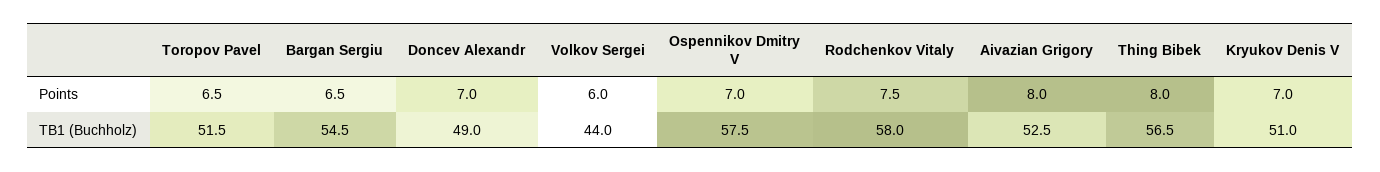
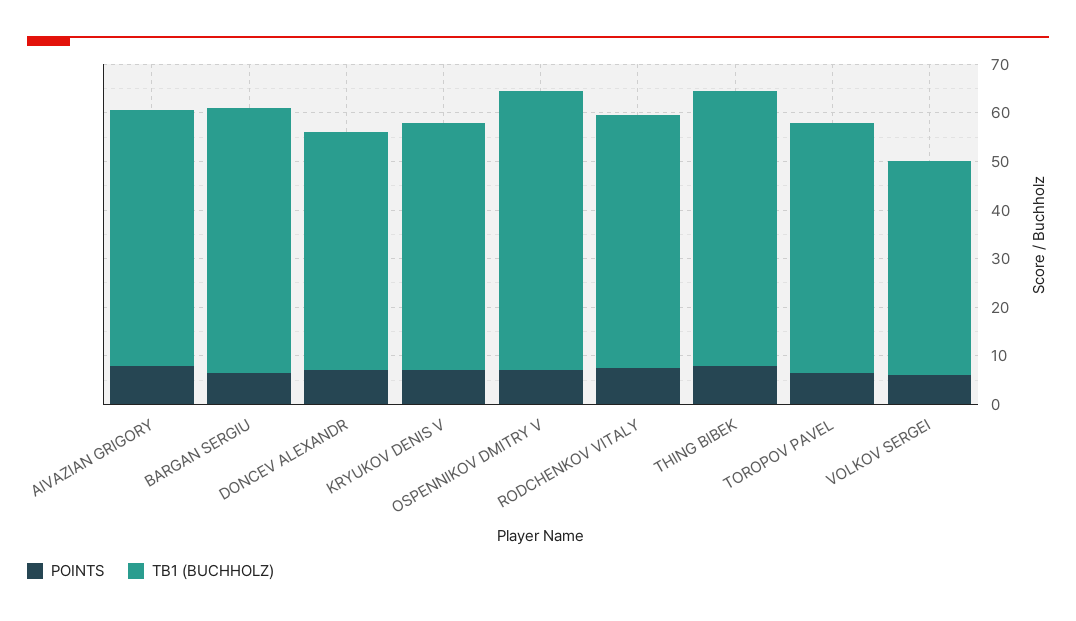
TB1 (Buchholz), Rodchenkov Vitaly: 58 -> 52

